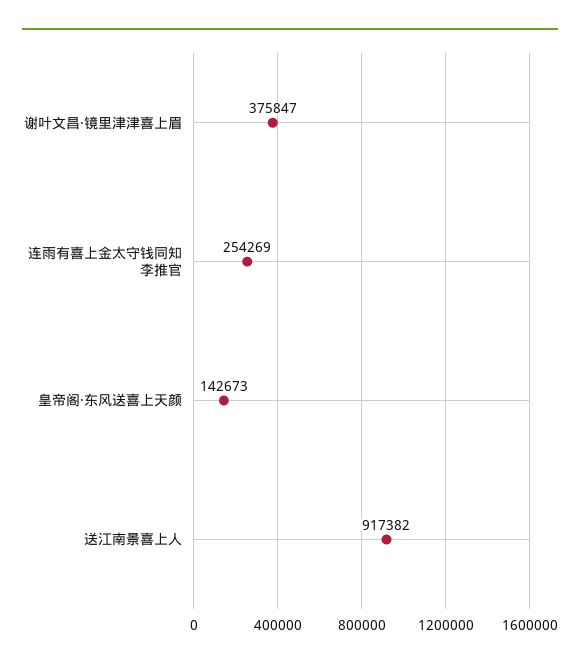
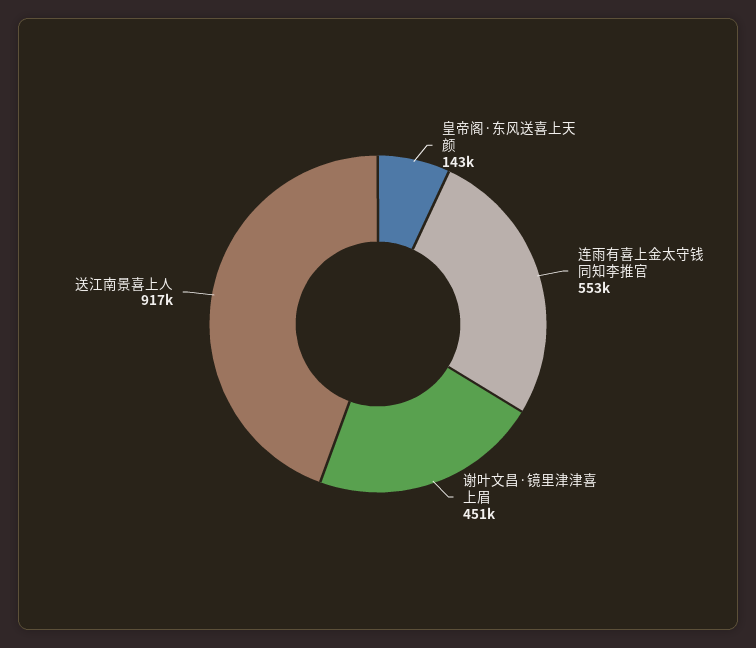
谢叶文昌·镜里津津喜上眉: 375847 -> 451000
连雨有喜上金太守钱同知李推官: 254269 -> 553000

